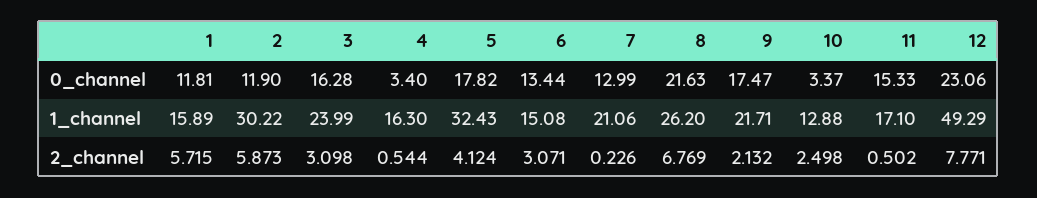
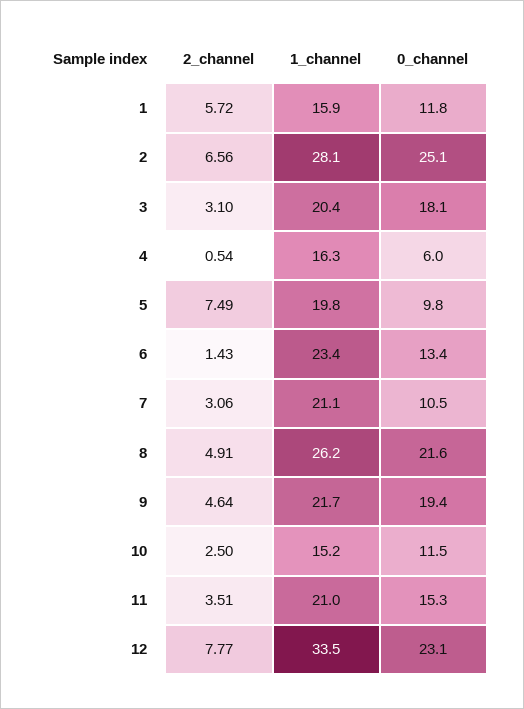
2, 0_channel: 11.9 -> 25.1
3, 0_channel: 16.28 -> 18.1
4, 0_channel: 3.4 -> 6
5, 0_channel: 17.82 -> 9.8
7, 0_channel: 12.99 -> 10.5
9, 0_channel: 17.47 -> 19.4
10, 0_channel: 3.37 -> 11.5
2, 1_channel: 30.22 -> 28.1
3, 1_channel: 23.99 -> 20.4
5, 1_channel: 32.43 -> 19.8
6, 1_channel: 15.08 -> 23.4
10, 1_channel: 12.88 -> 15.2
11, 1_channel: 17.1 -> 21
12, 1_channel: 49.29 -> 33.5
2, 2_channel: 5.873 -> 6.56
5, 2_channel: 4.124 -> 7.49
6, 2_channel: 3.071 -> 1.43
7, 2_channel: 0.226 -> 3.06
8, 2_channel: 6.769 -> 4.91
9, 2_channel: 2.132 -> 4.64
11, 2_channel: 0.502 -> 3.51

